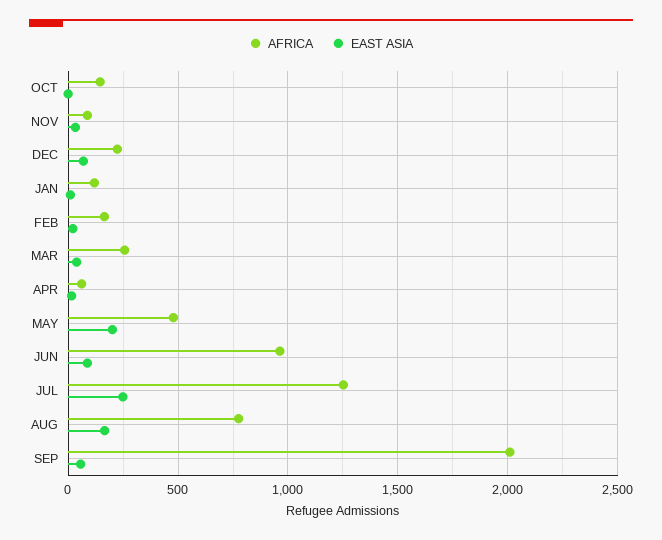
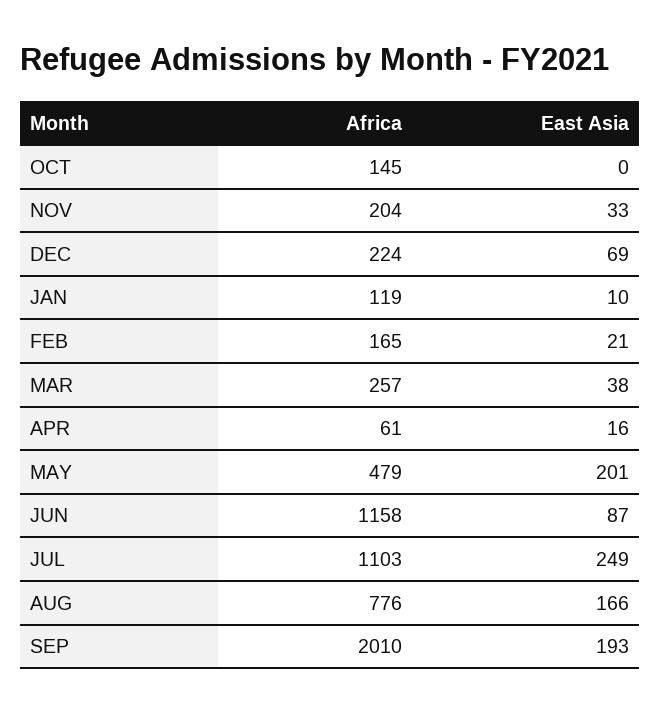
AFRICA, NOV: 100 -> 204
AFRICA, JUN: 950 -> 1158
AFRICA, JUL: 1250 -> 1103
EAST ASIA, SEP: 50 -> 193

